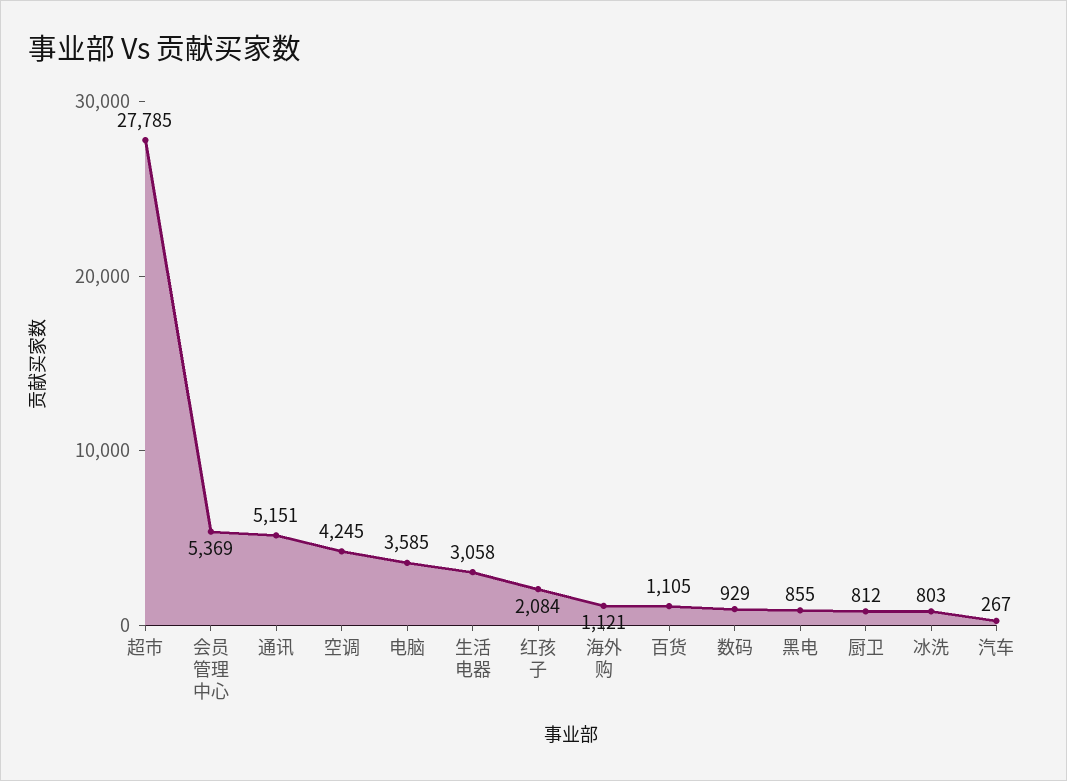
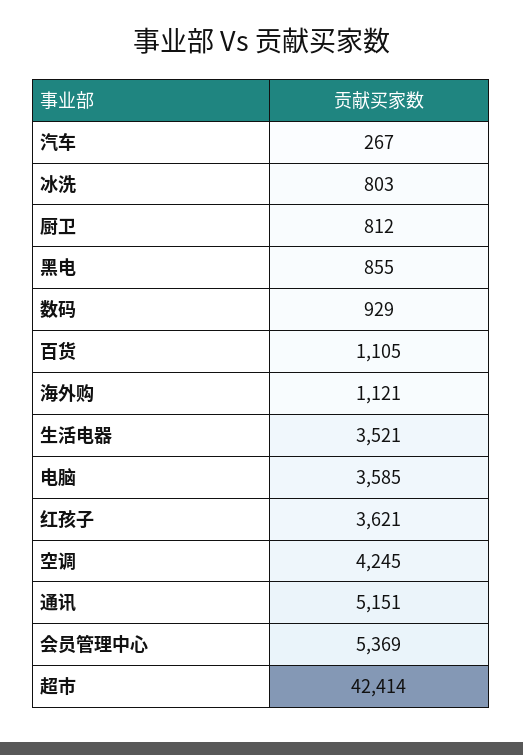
超市: 27785 -> 42414
生活电器: 3058 -> 3521
红孩子: 2084 -> 3621

